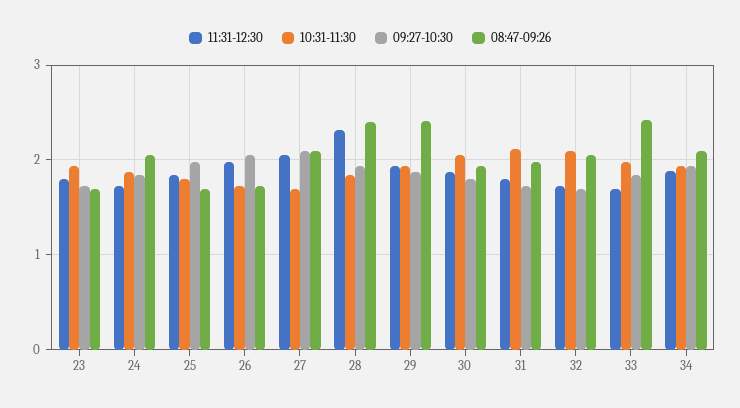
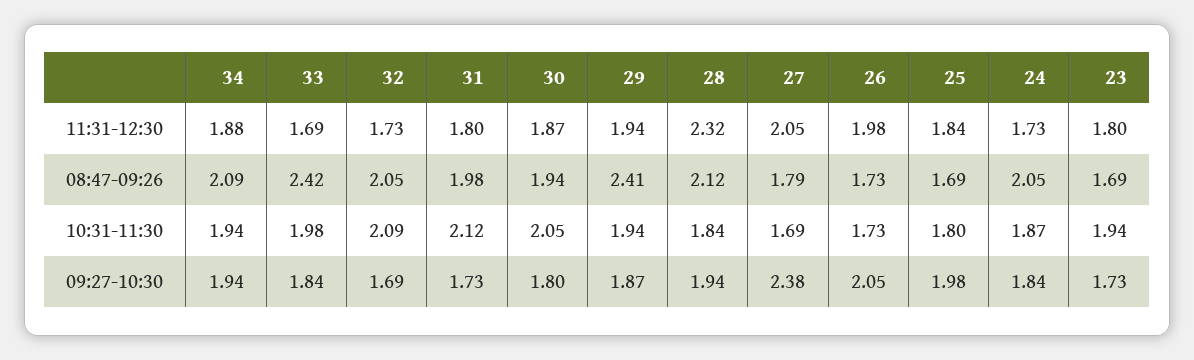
09:27-10:30, 27: 2.1 -> 2.38
08:47-09:26, 27: 2.1 -> 1.79
08:47-09:26, 28: 2.4 -> 2.12

